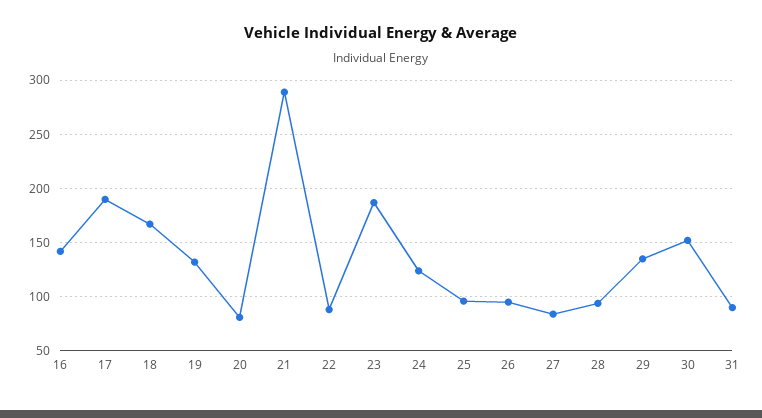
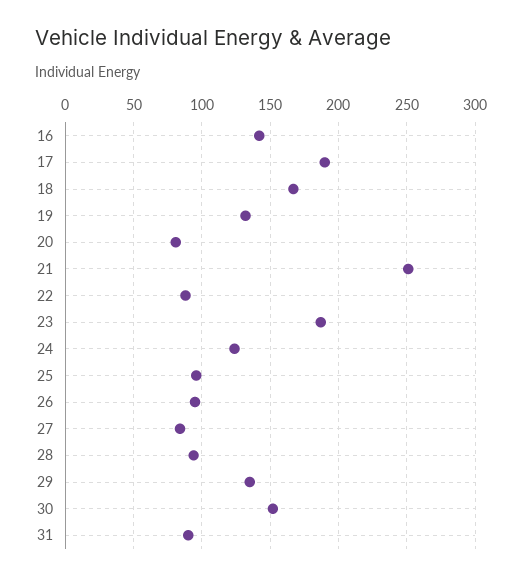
21: 290 -> 250

